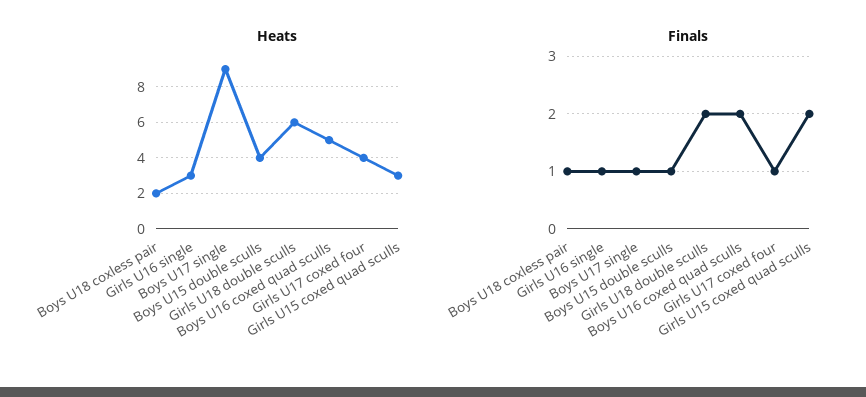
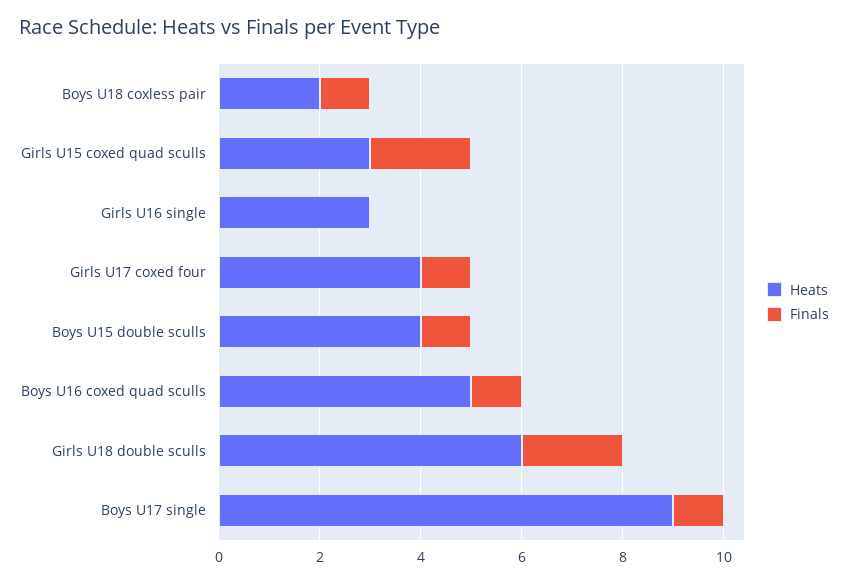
Finals, Girls U16 single: 1 -> 0
Finals, Boys U16 coxed quad sculls: 2 -> 1

